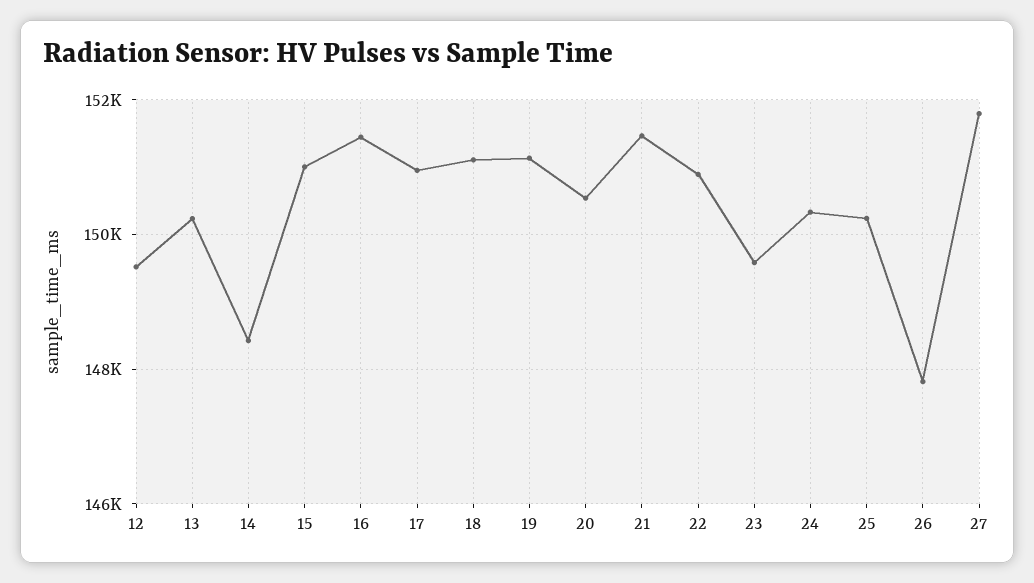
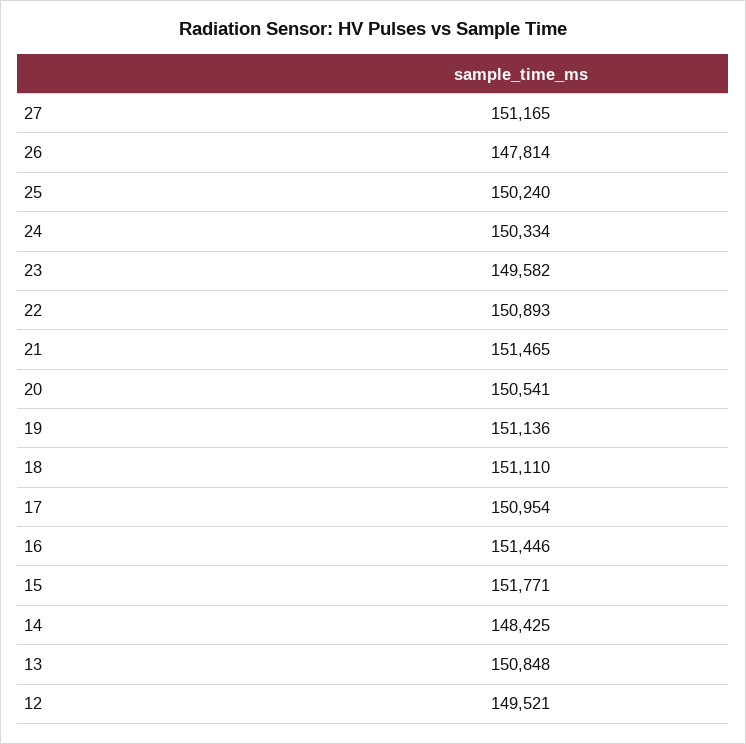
13: 150200 -> 150848
15: 151000 -> 151771
27: 151800 -> 151165

